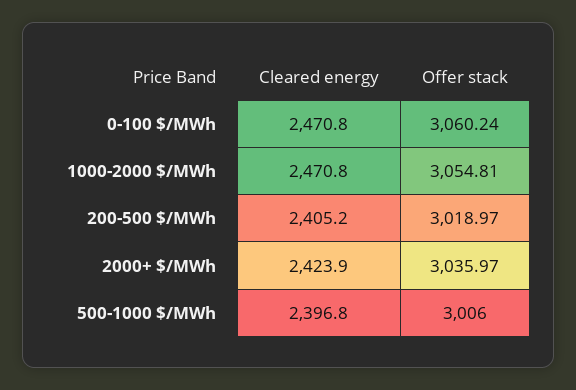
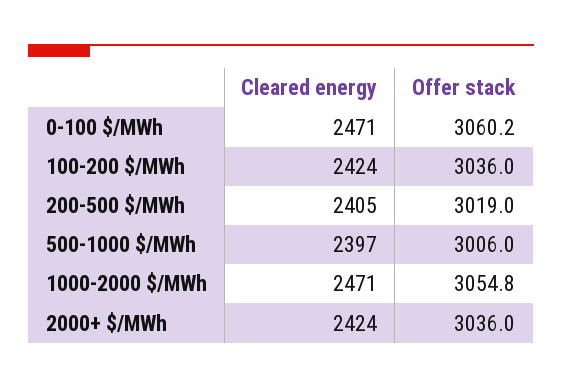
Cleared energy, 100-200 $/MWh: none -> 2424
Offer stack, 100-200 $/MWh: none -> 3036

